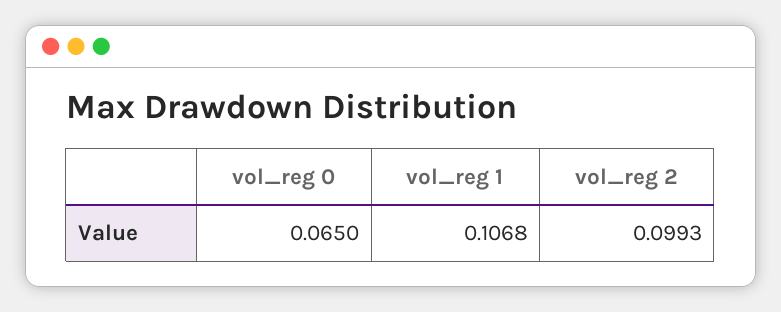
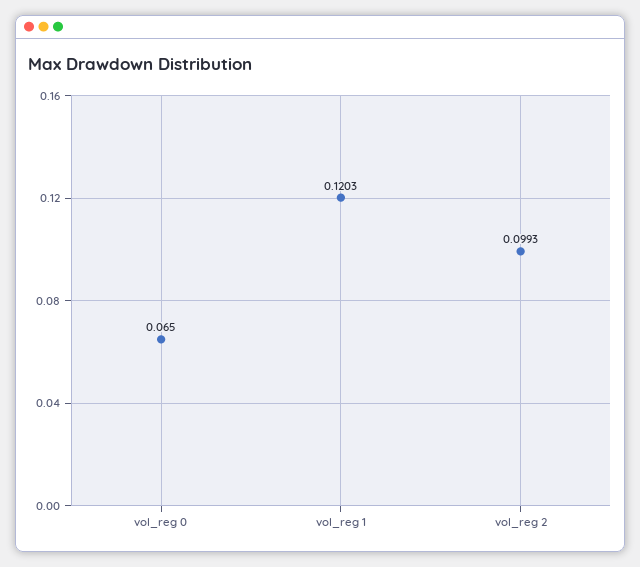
vol_reg 1: 0.1068 -> 0.1203

